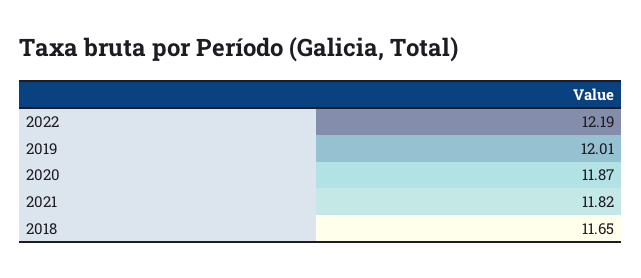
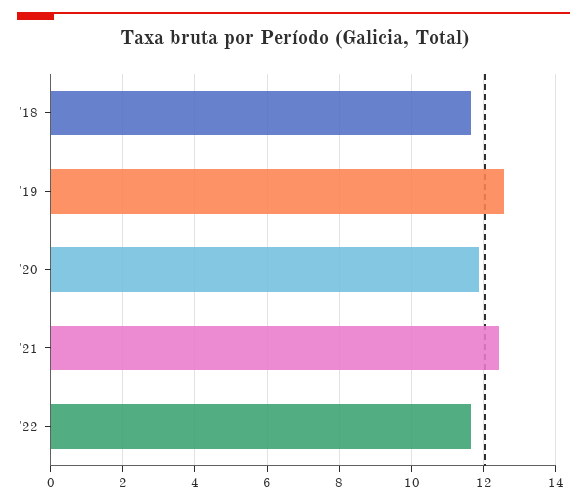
2022: 12.19 -> 11.6
2019: 12.01 -> 12.6
2021: 11.82 -> 12.4

